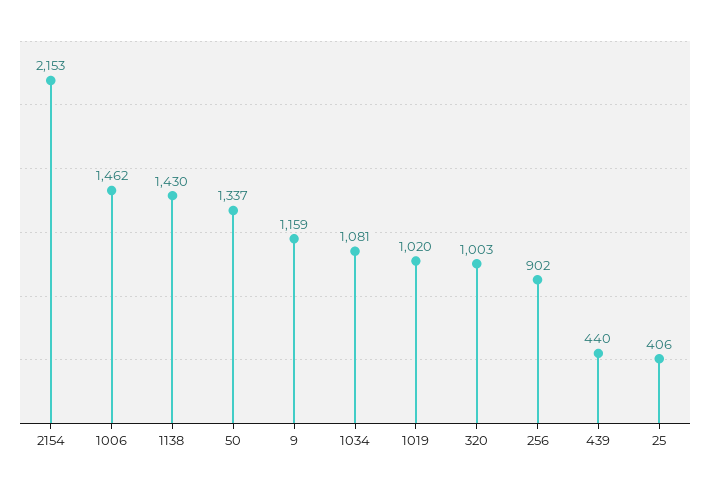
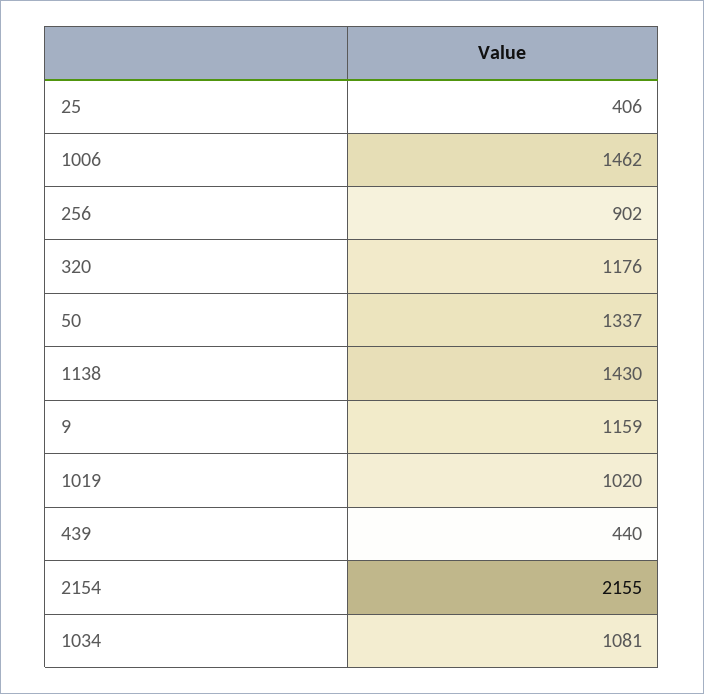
2154: 2153 -> 2155
320: 1003 -> 1176

